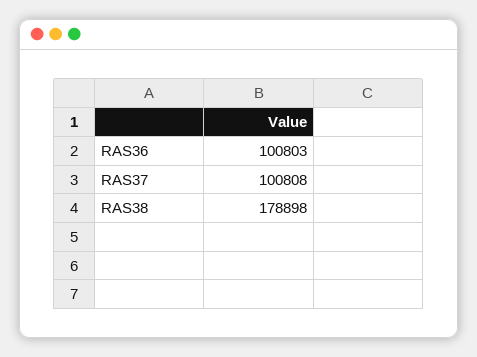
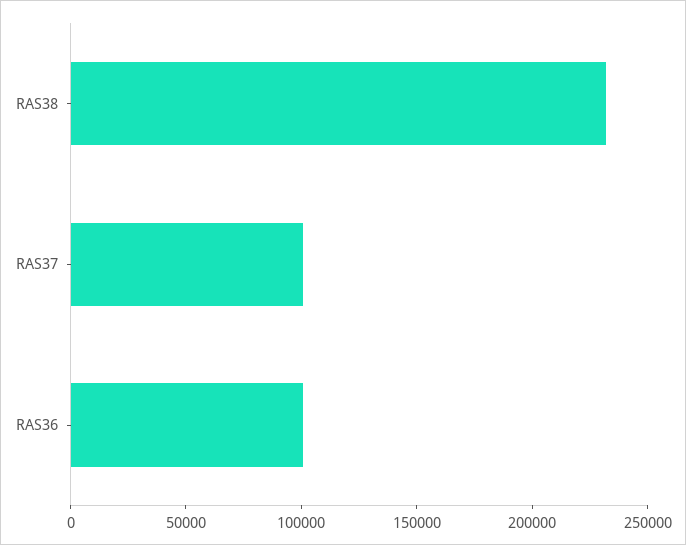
RAS38: 178898 -> 230000

